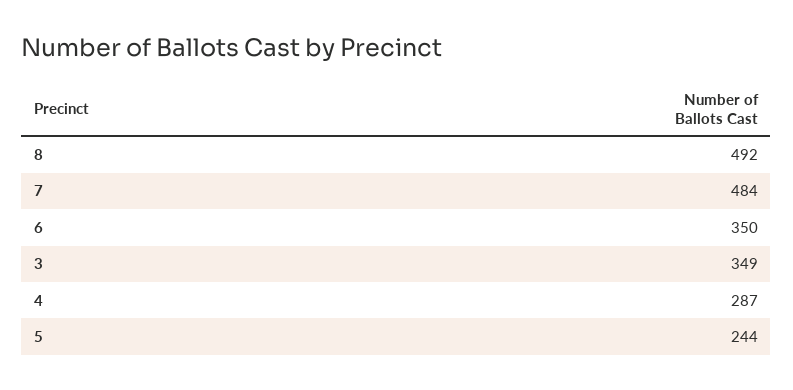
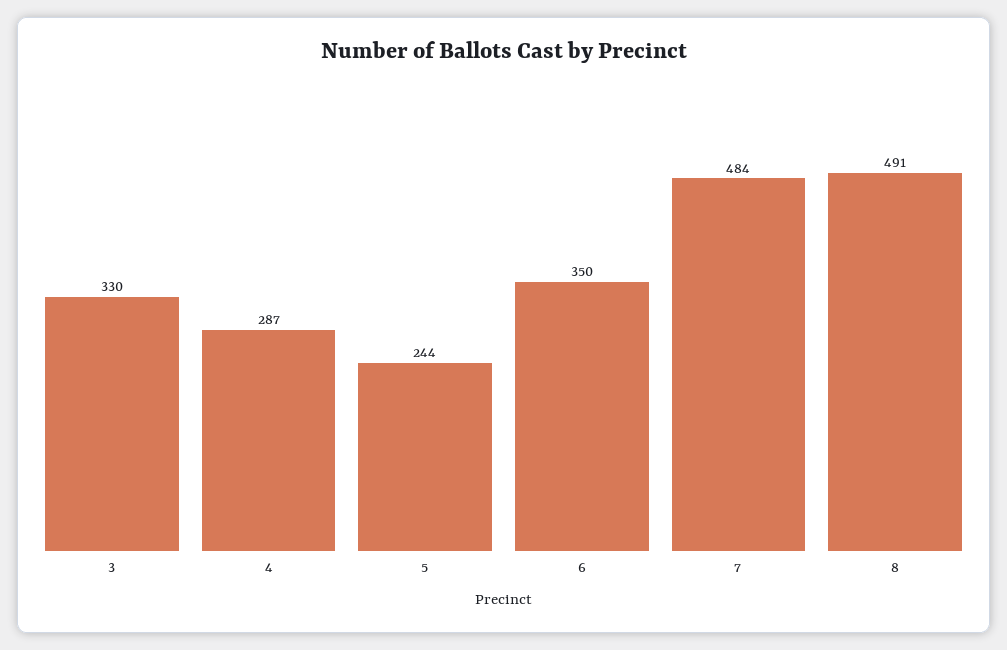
8: 492 -> 491
3: 349 -> 330

